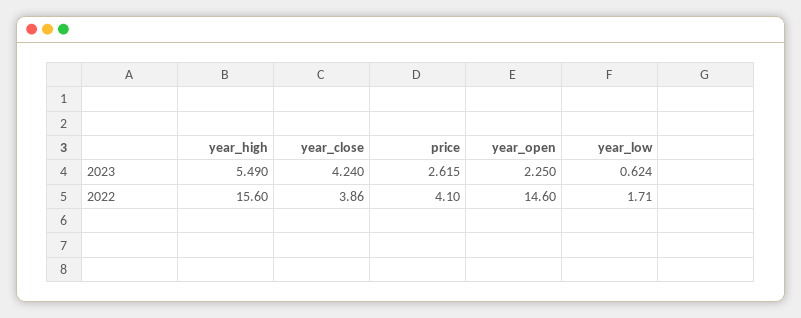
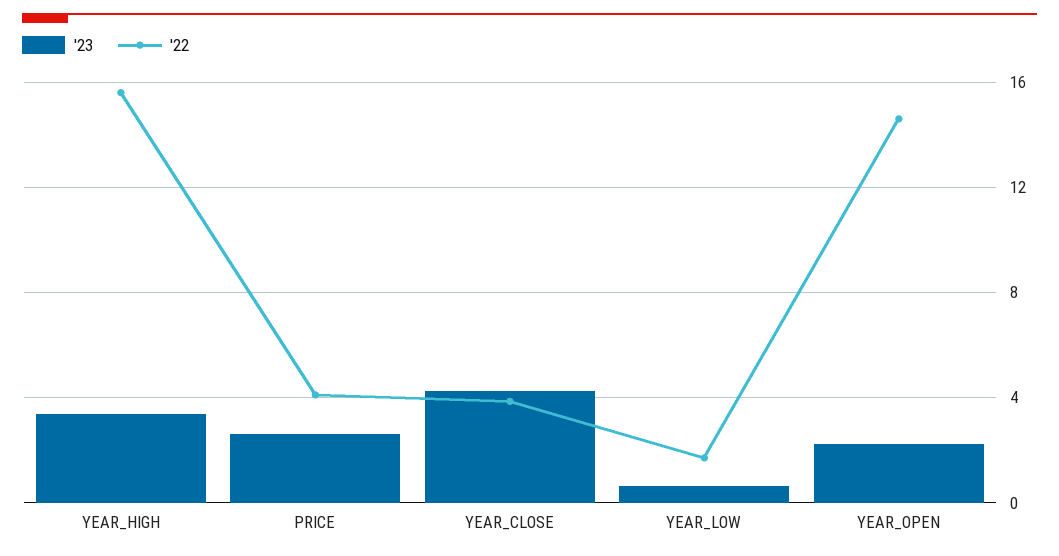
2023, year_high: 5.49 -> 3.5

